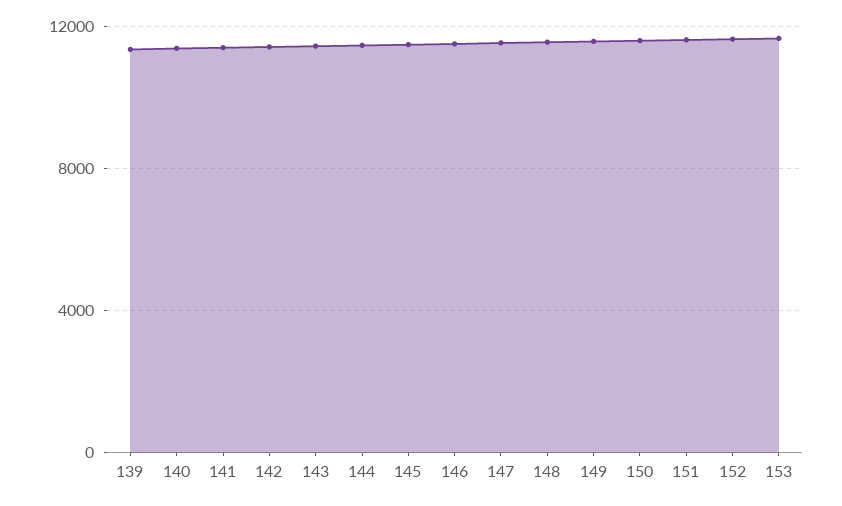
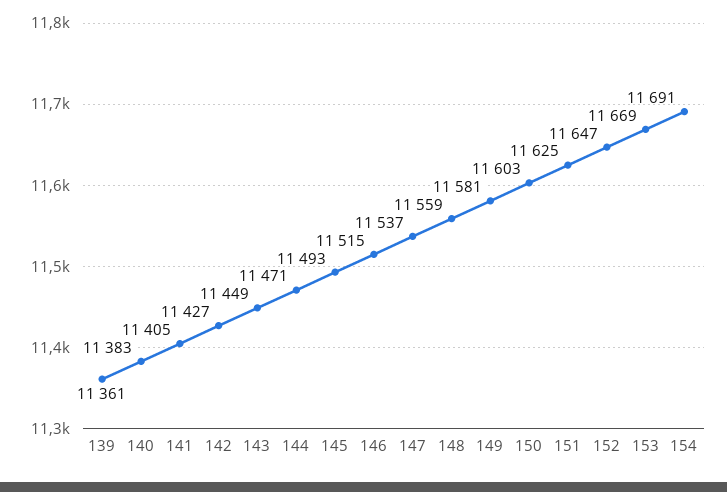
154: none -> 11691

